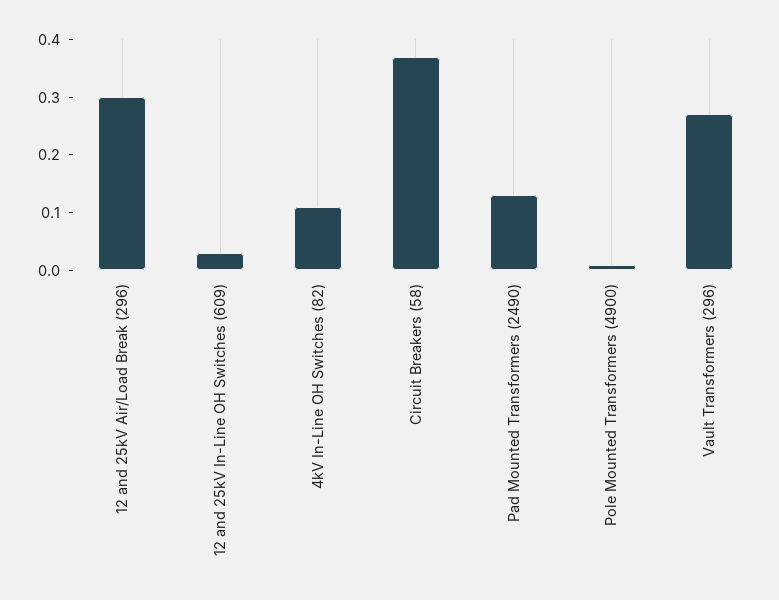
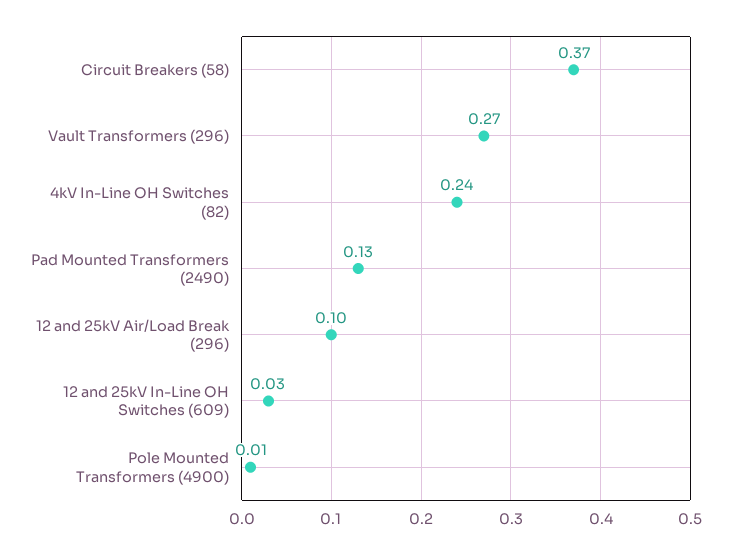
12 and 25kV Air/Load Break (296): 0.3 -> 0.1
4kV In-Line OH Switches (82): 0.1 -> 0.24

